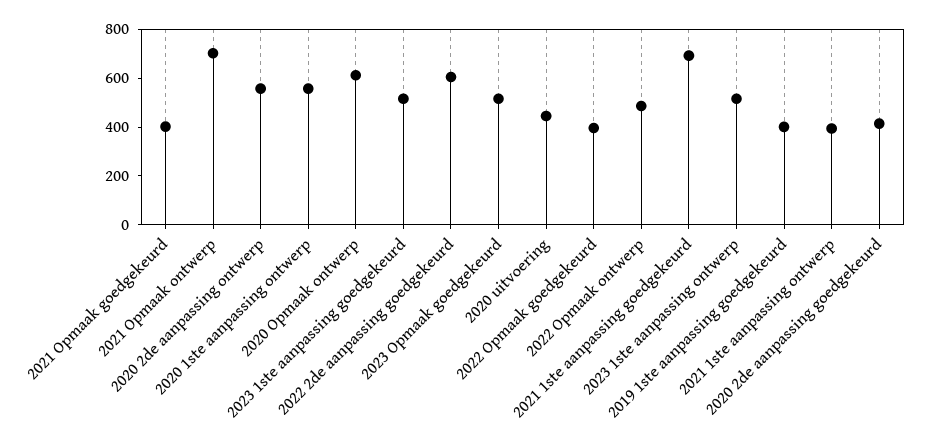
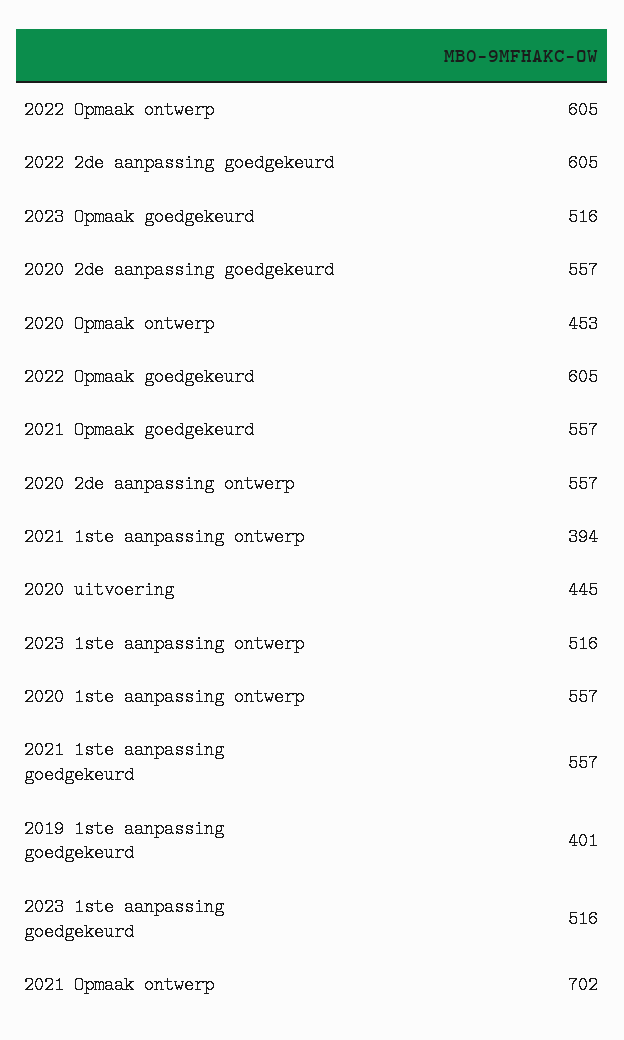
2021 Opmaak goedgekeurd: 400 -> 557
2020 Opmaak ontwerp: 600 -> 453
2022 Opmaak goedgekeurd: 400 -> 605
2022 Opmaak ontwerp: 500 -> 605
2021 1ste aanpassing goedgekeurd: 700 -> 557
2020 2de aanpassing goedgekeurd: 400 -> 557

